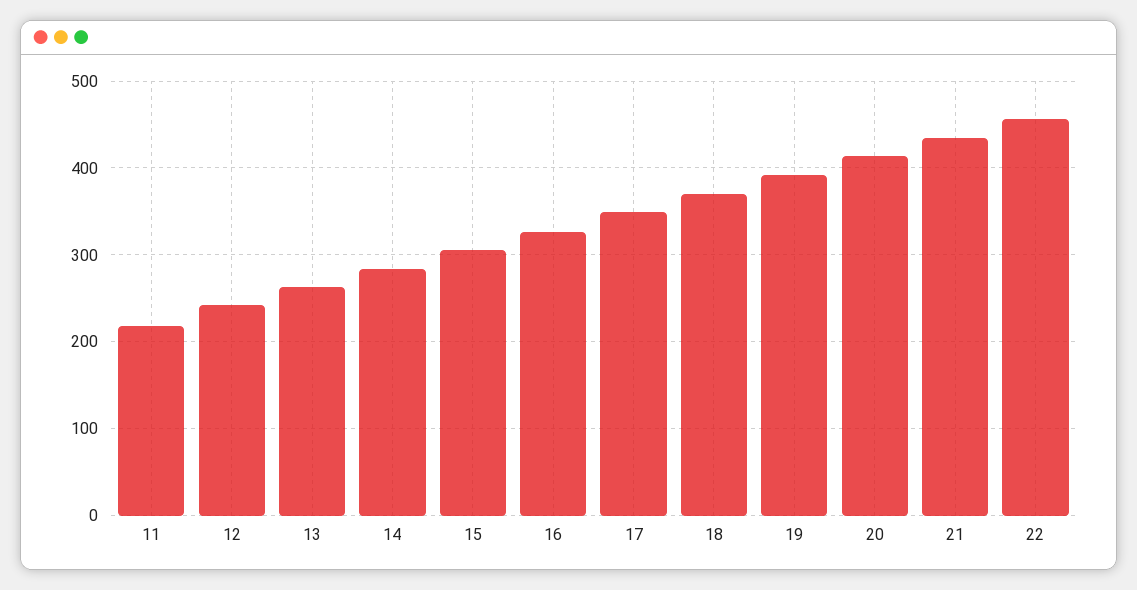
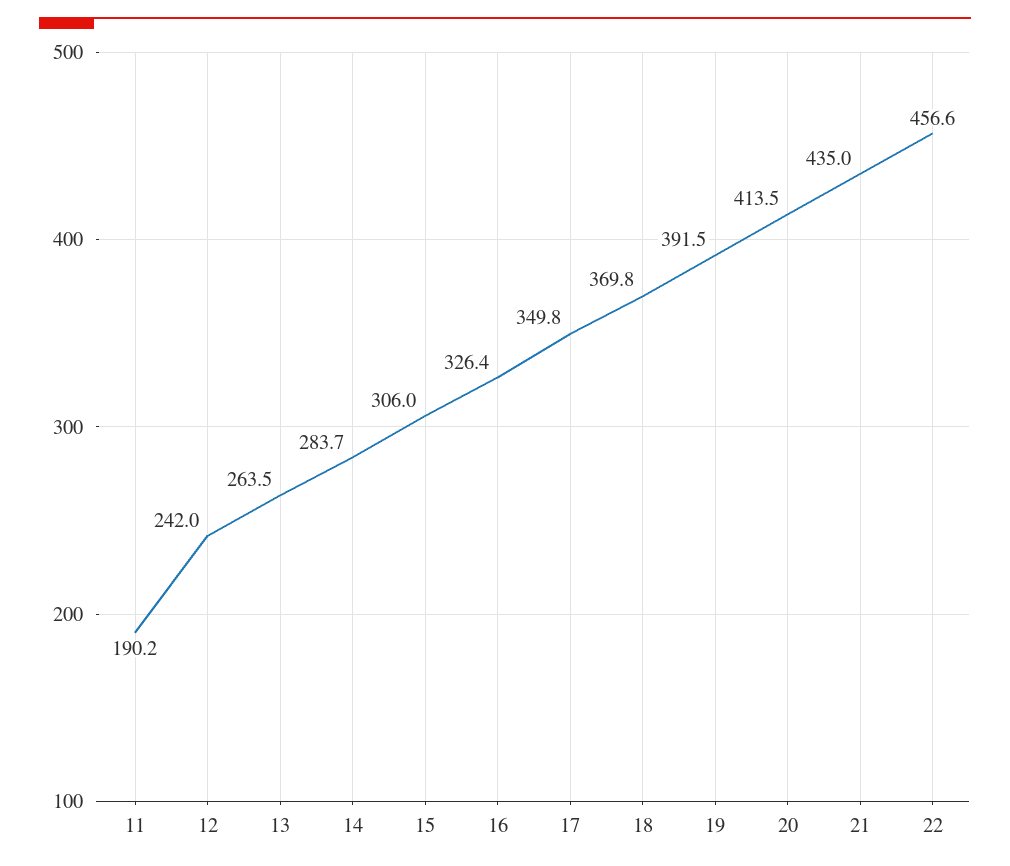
11: 220 -> 190.2

